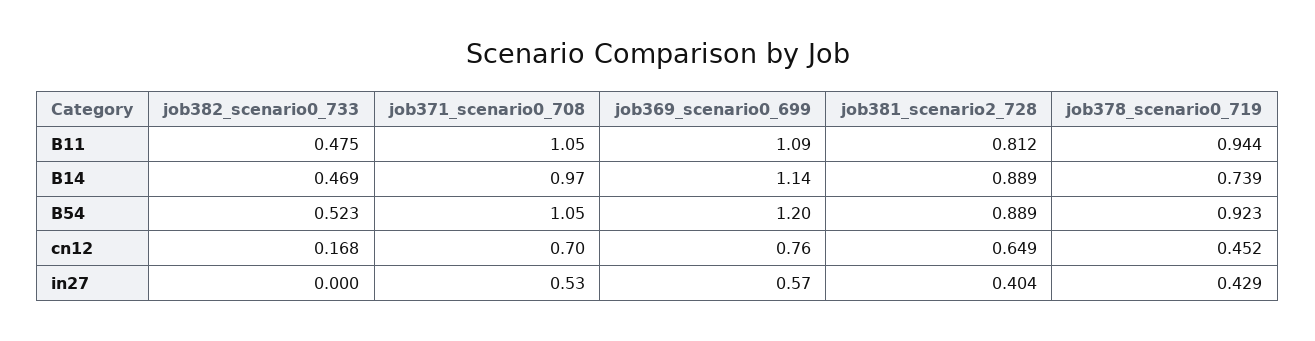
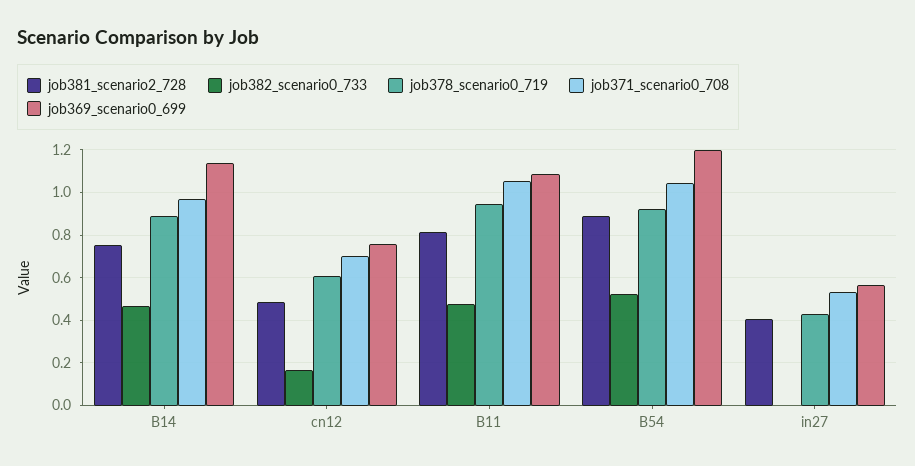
job381_scenario2_728, B14: 0.889 -> 0.75
job378_scenario0_719, B14: 0.739 -> 0.9
job381_scenario2_728, cn12: 0.649 -> 0.5
job378_scenario0_719, cn12: 0.452 -> 0.6

